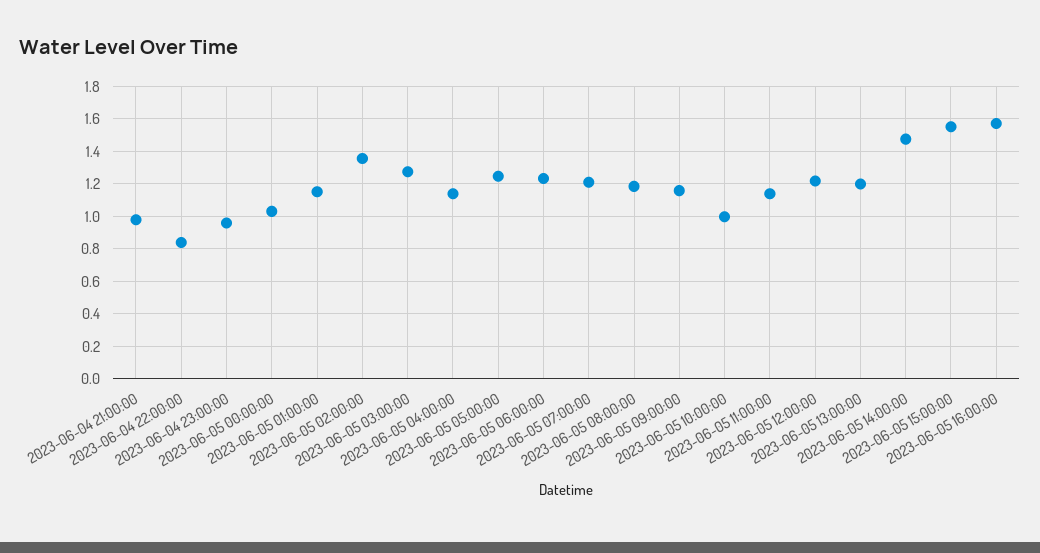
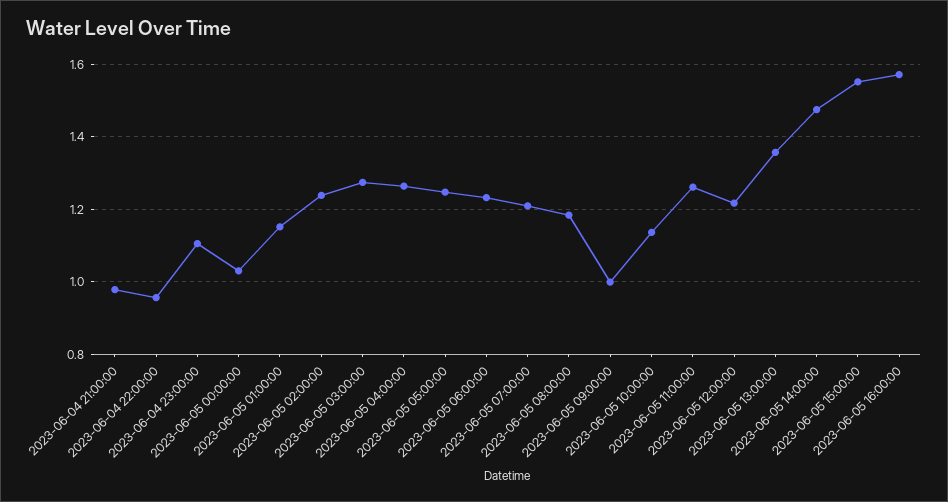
2023-06-04 22:00:00: 0.85 -> 0.96
2023-06-04 23:00:00: 0.95 -> 1.1
2023-06-05 02:00:00: 1.35 -> 1.24
2023-06-05 04:00:00: 1.15 -> 1.26
2023-06-05 09:00:00: 1.15 -> 1
2023-06-05 10:00:00: 1 -> 1.14
2023-06-05 11:00:00: 1.15 -> 1.26
2023-06-05 13:00:00: 1.2 -> 1.36

